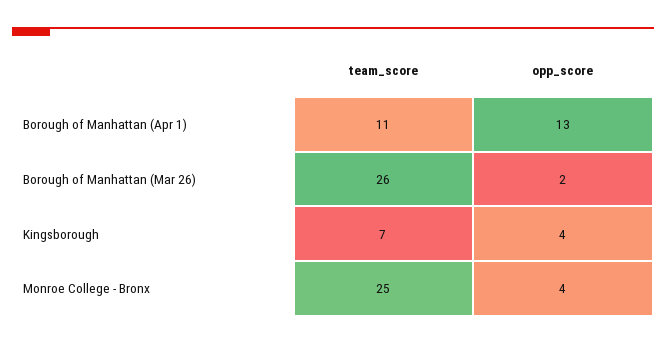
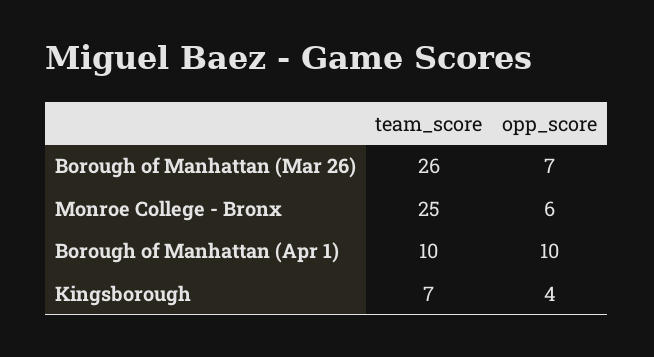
team_score, Borough of Manhattan (Apr 1): 11 -> 10
opp_score, Borough of Manhattan (Apr 1): 13 -> 10
opp_score, Borough of Manhattan (Mar 26): 2 -> 7
opp_score, Monroe College - Bronx: 4 -> 6

